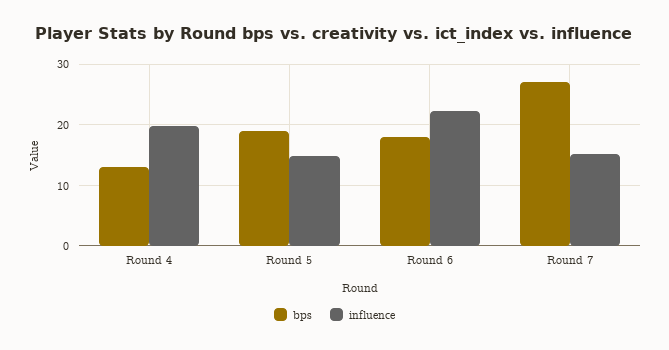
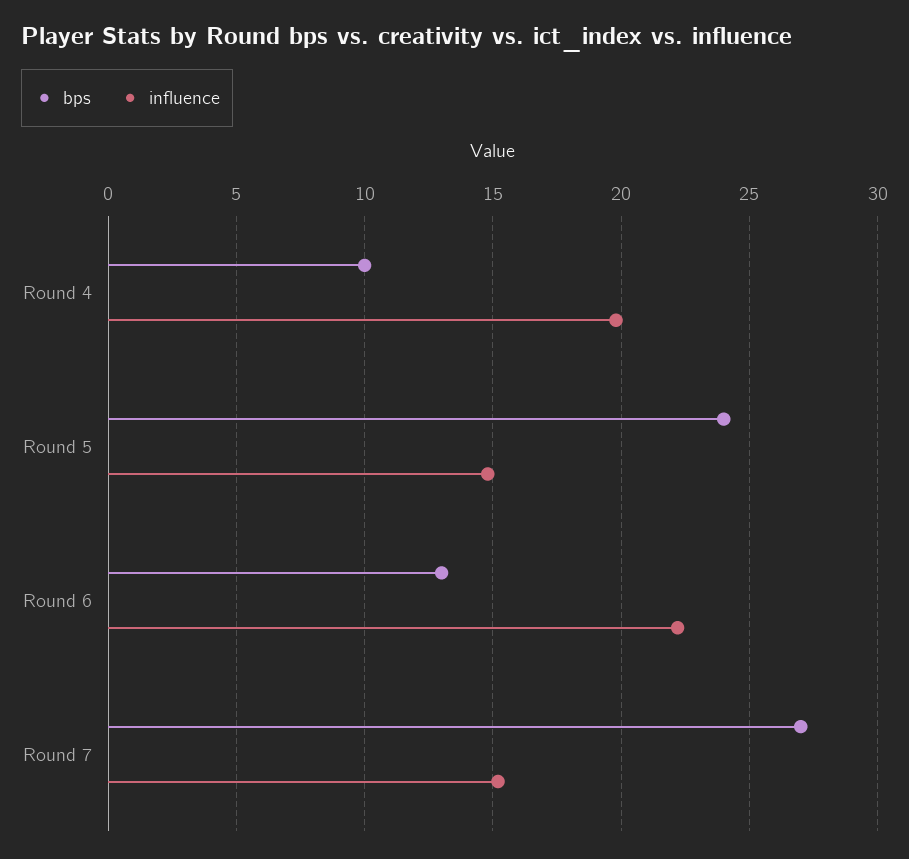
bps, Round 4: 13 -> 10
bps, Round 5: 19 -> 24
bps, Round 6: 18 -> 13

